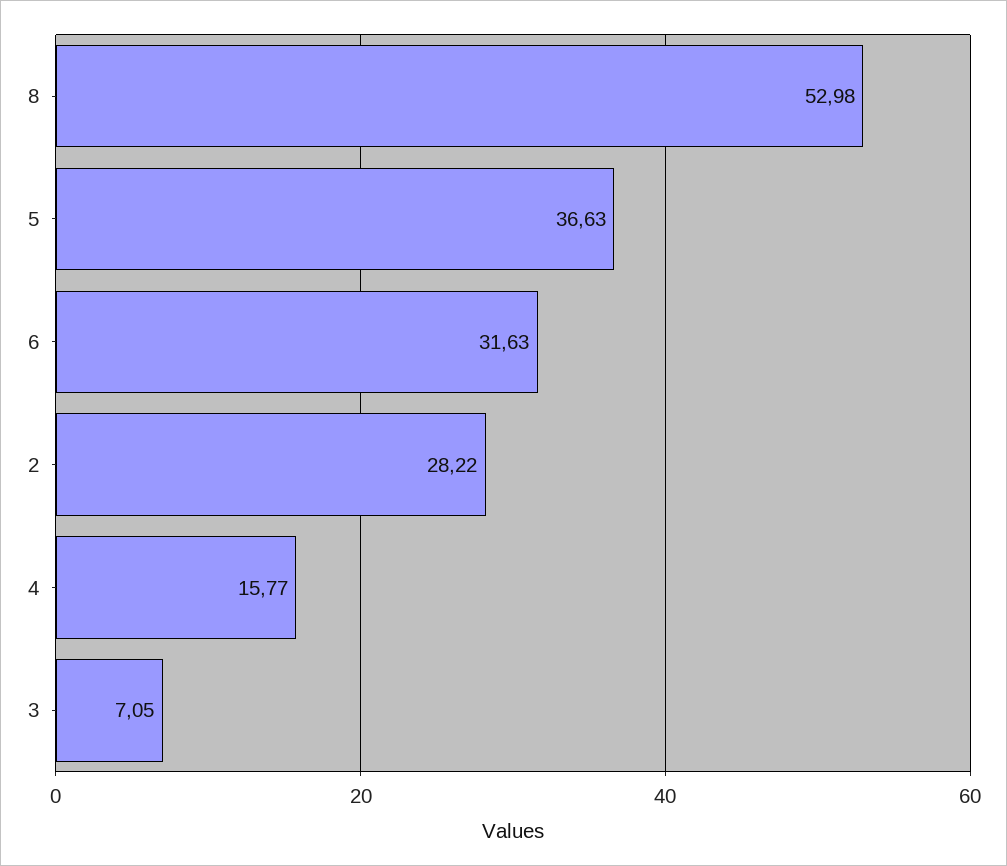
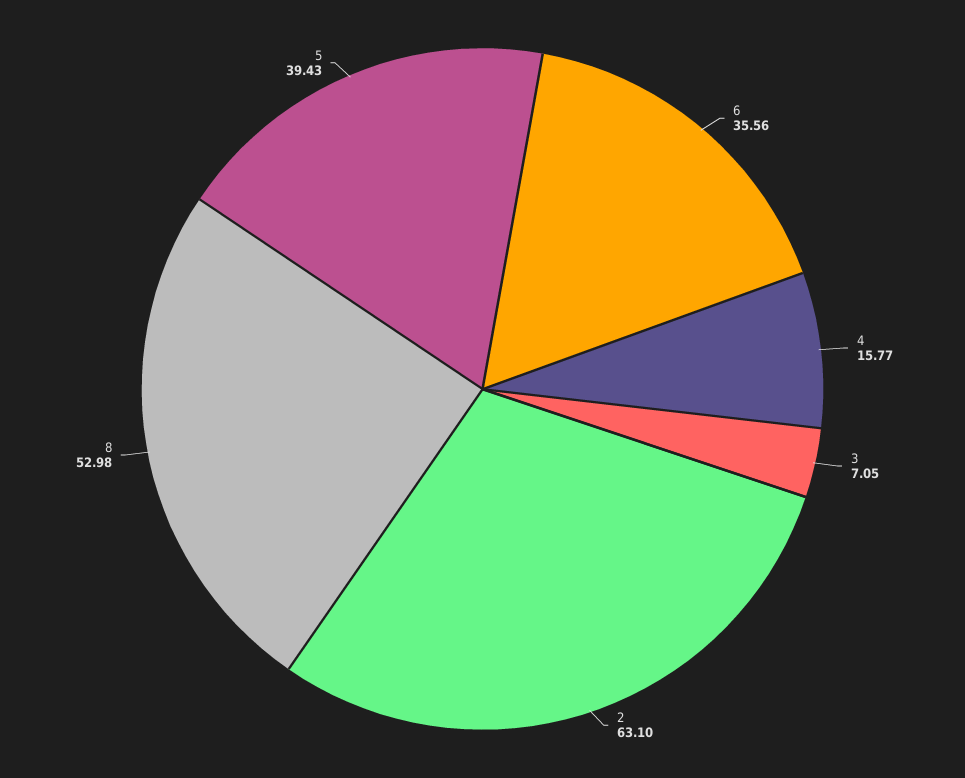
5: 36.63 -> 39.43
6: 31.63 -> 35.56
2: 28.22 -> 63.1

